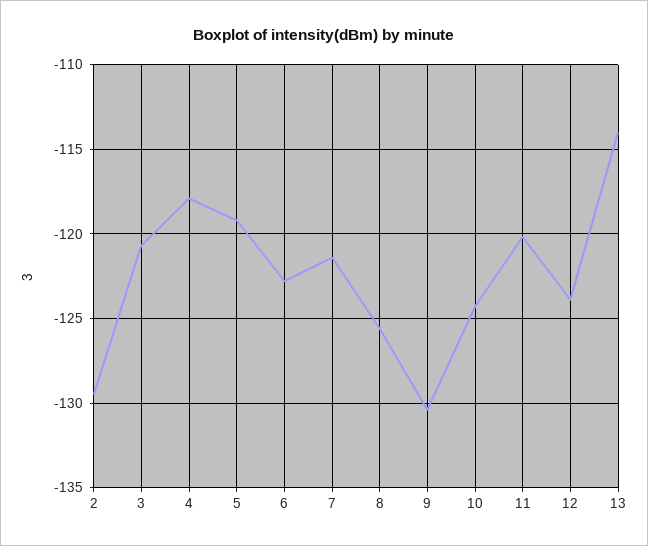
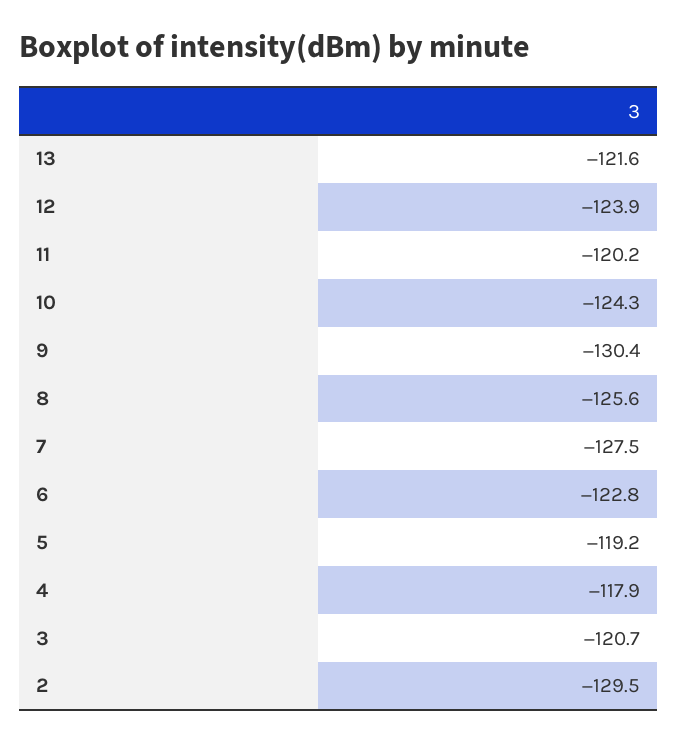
7: -121.5 -> -127.5
13: -114 -> -121.6

